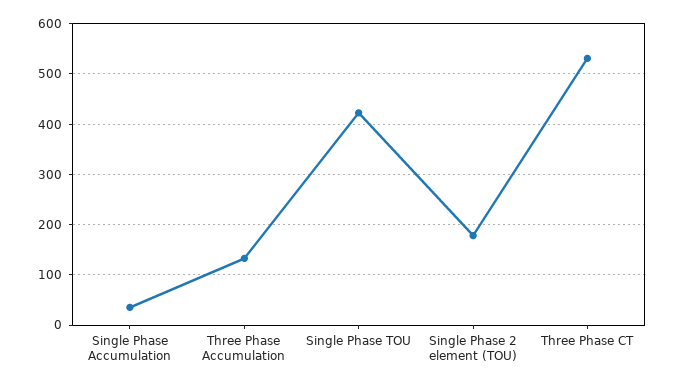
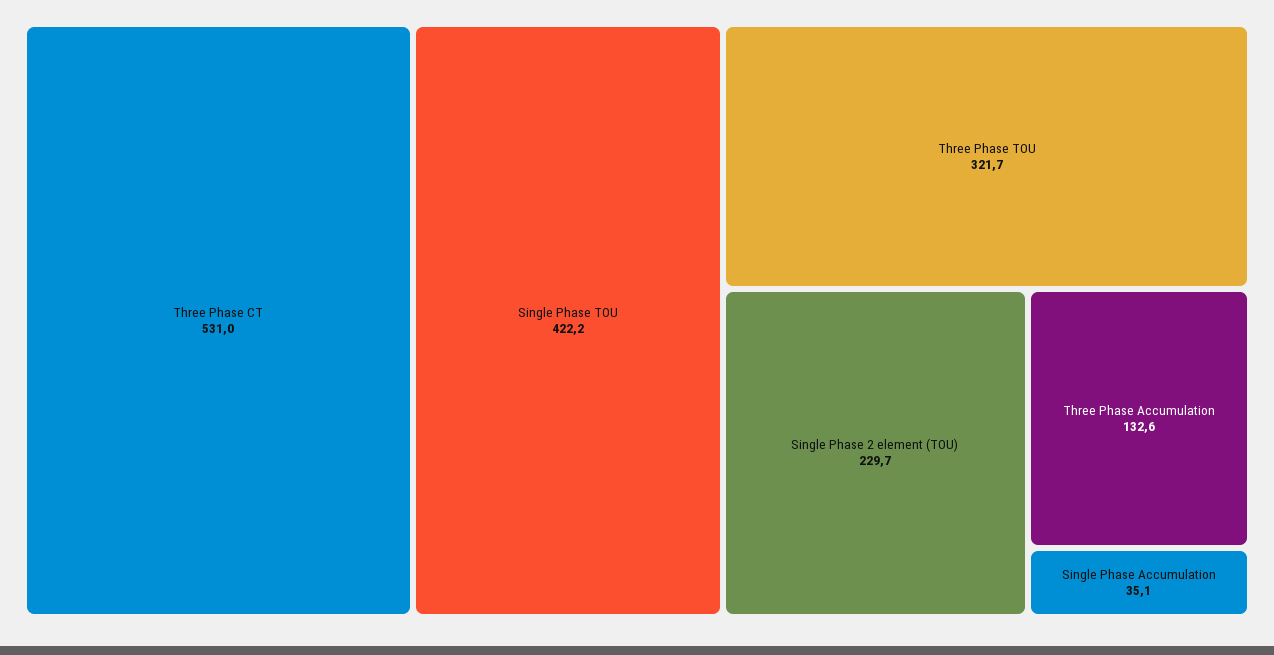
Single Phase 2 element (TOU): 180 -> 229.7
Three Phase TOU: none -> 321.7

